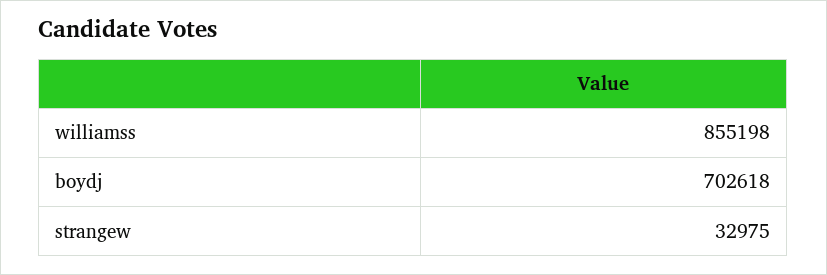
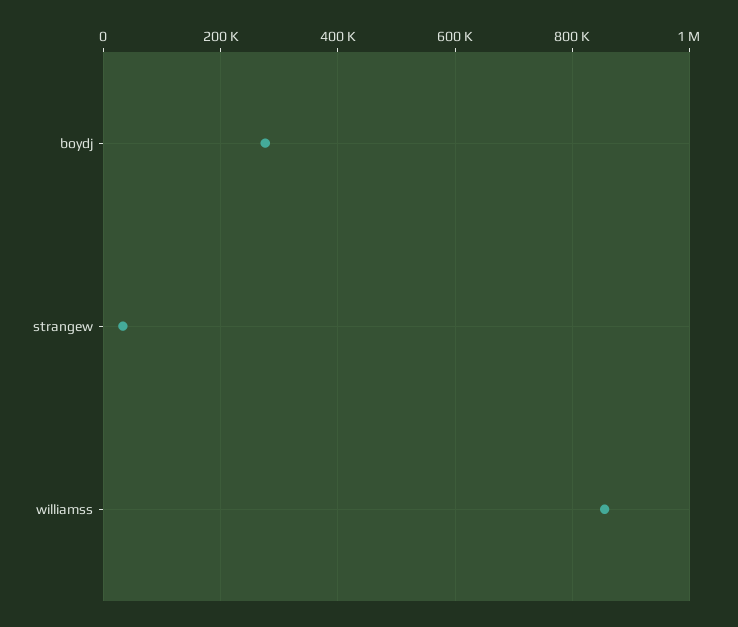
boydj: 702618 -> 280000

